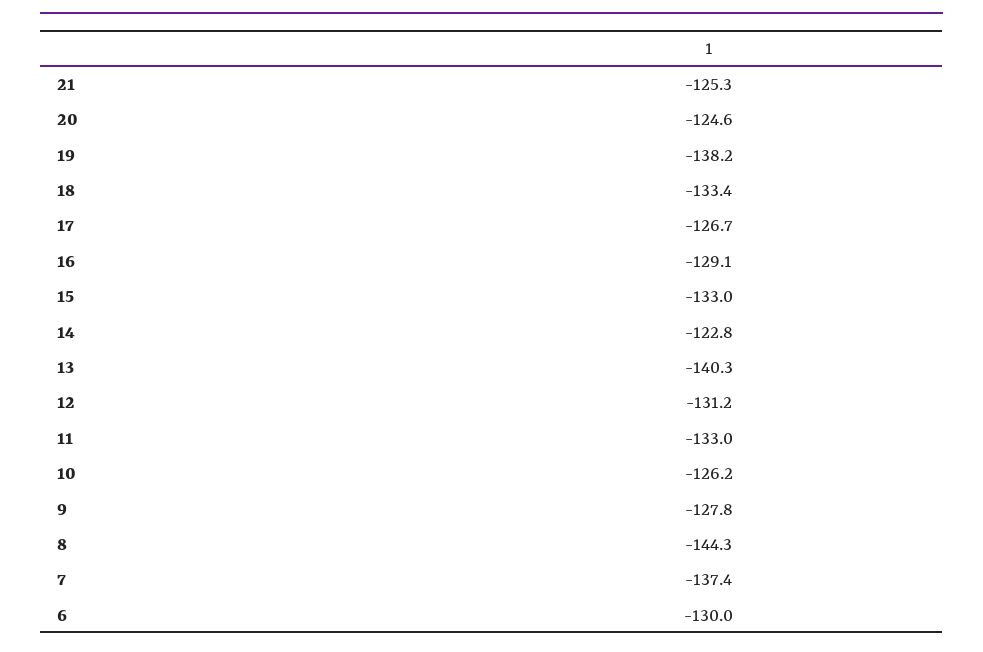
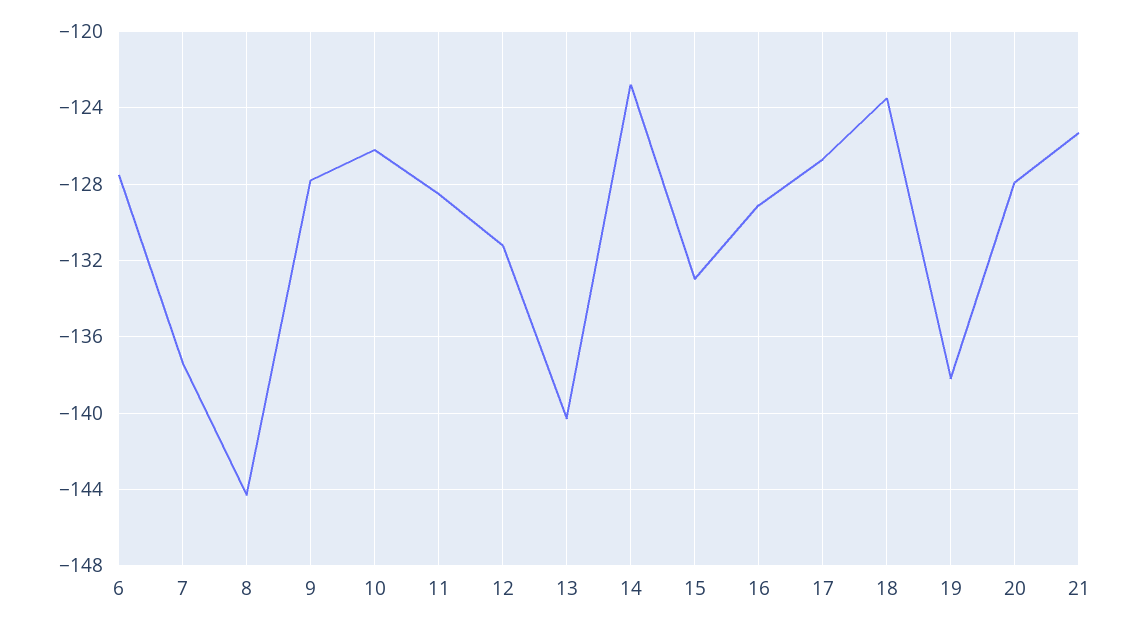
20: -124.6 -> -128
18: -133.4 -> -123.5
11: -133 -> -128.5
6: -130 -> -127.5

